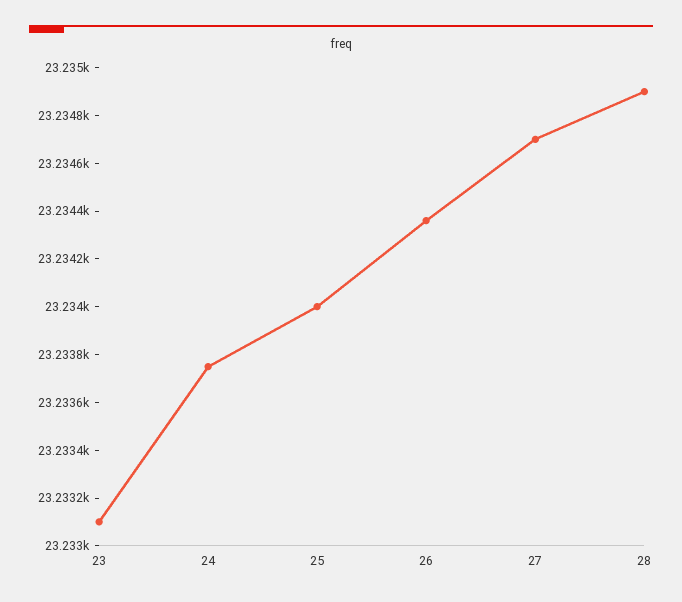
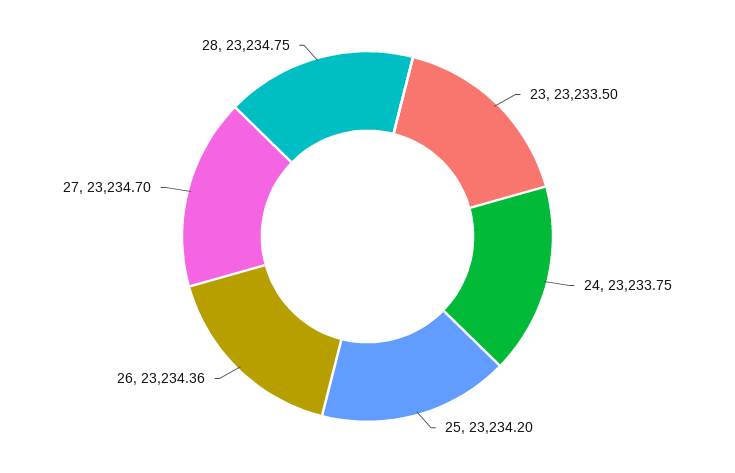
23: 23233.1 -> 23233.5
25: 23234 -> 23234.2
28: 23234.9 -> 23234.75

